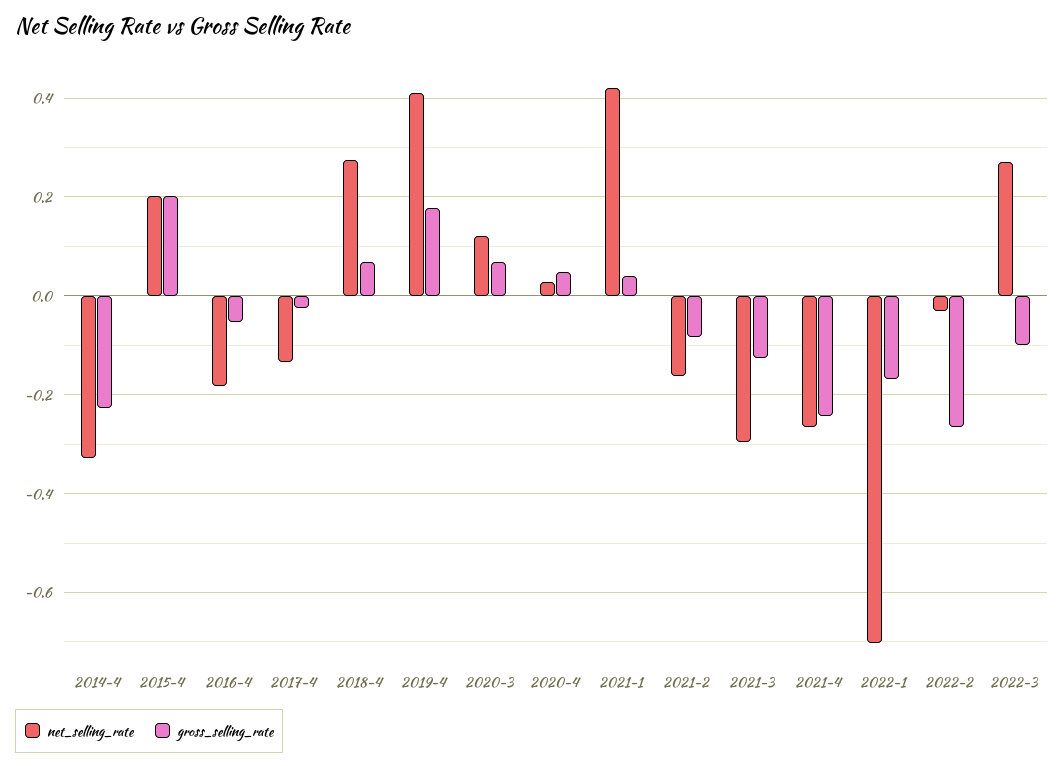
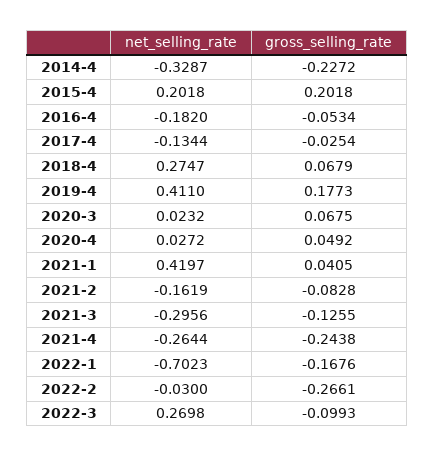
net_selling_rate, 2020-3: 0.12 -> 0.0232

